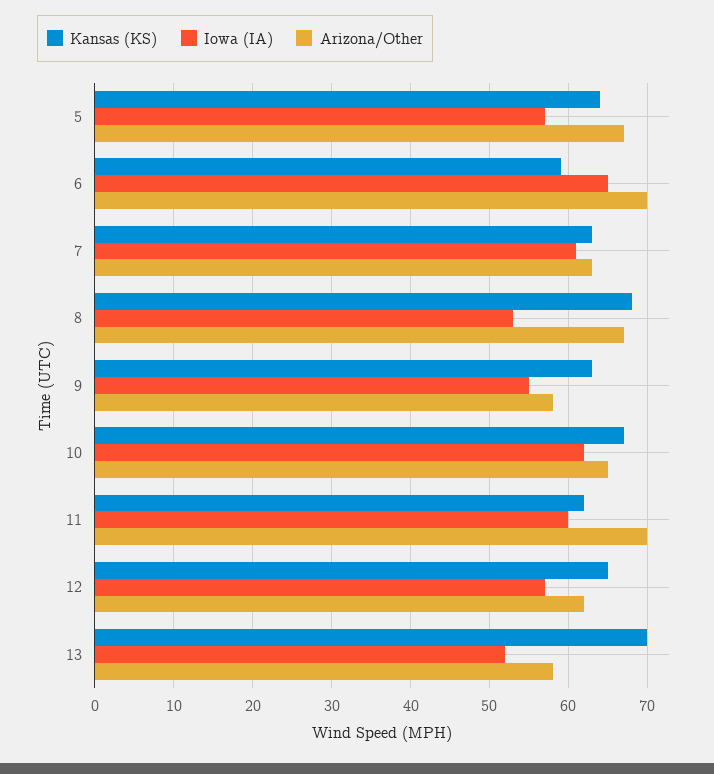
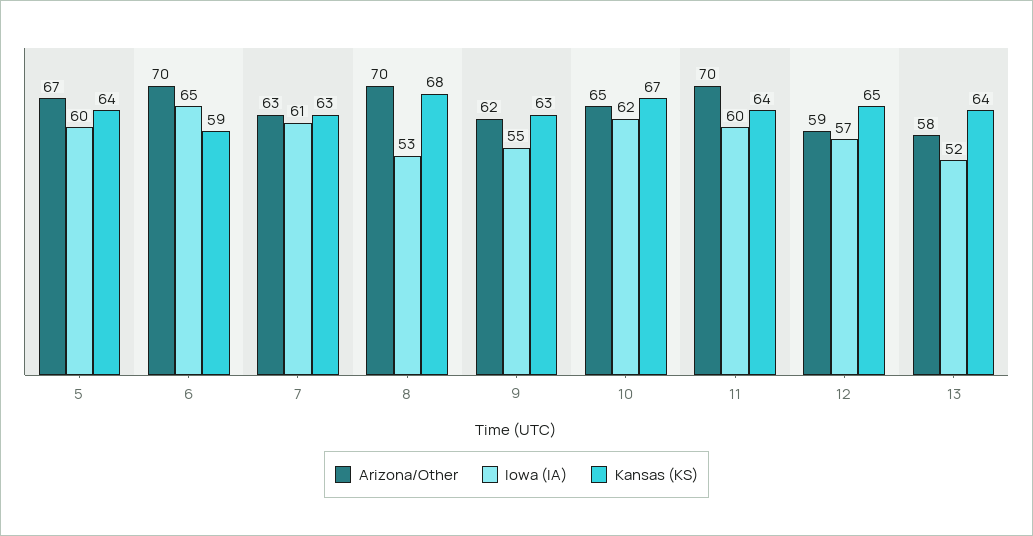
Iowa (IA), 5: 57 -> 60
Arizona/Other, 8: 67 -> 70
Arizona/Other, 9: 58 -> 62
Kansas (KS), 11: 62 -> 64
Arizona/Other, 12: 62 -> 59
Kansas (KS), 13: 70 -> 64

